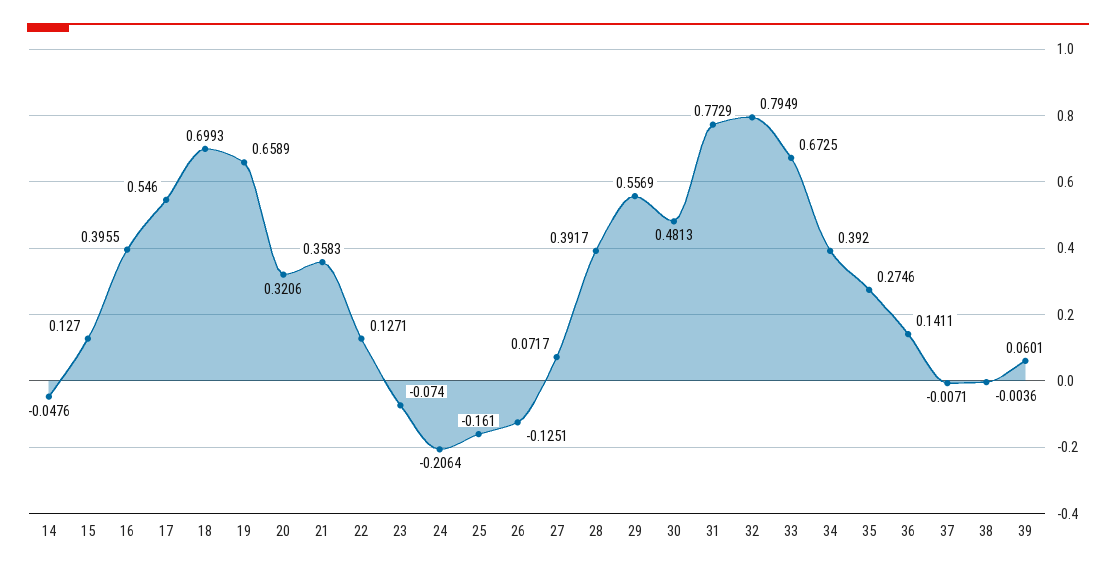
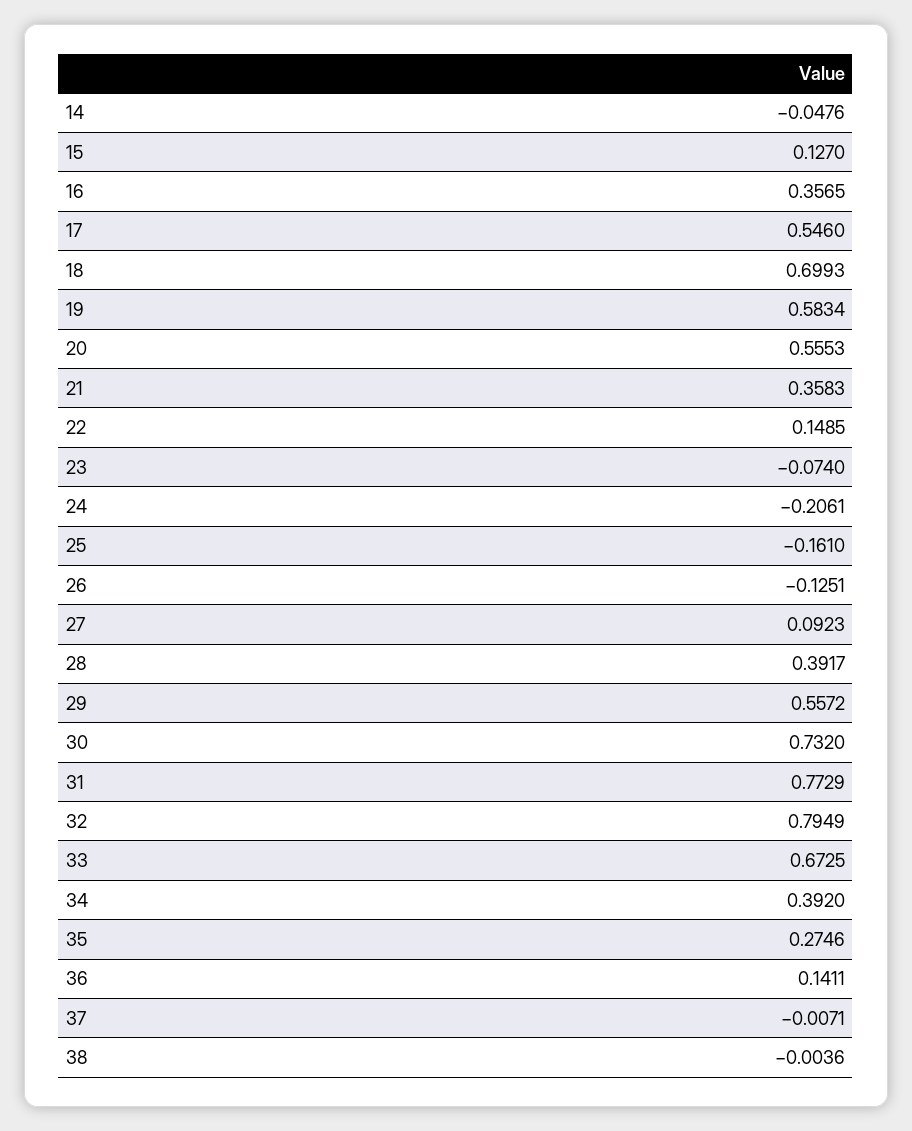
16: 0.3955 -> 0.3565
19: 0.6589 -> 0.5834
20: 0.3206 -> 0.5553
22: 0.1271 -> 0.1485
24: -0.2064 -> -0.2061
27: 0.0717 -> 0.0923
29: 0.5569 -> 0.5572
30: 0.4813 -> 0.732
39: 0.0601 -> none

